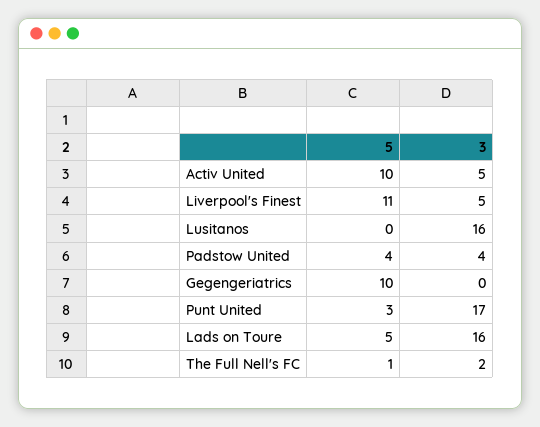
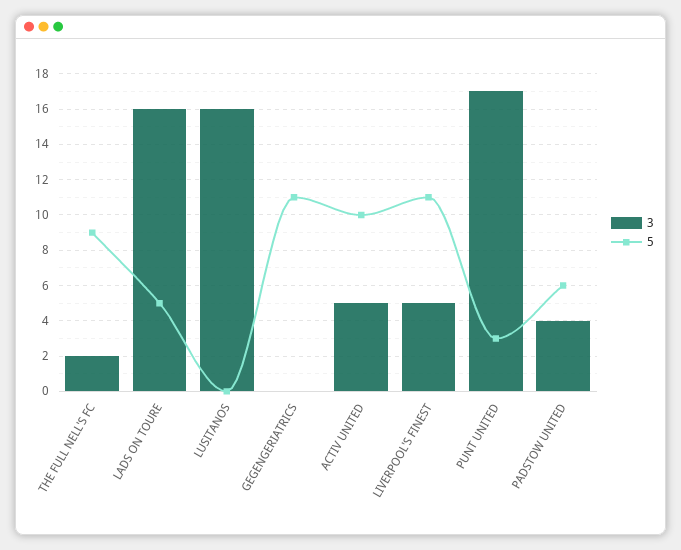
5, Padstow United: 4 -> 6
5, Gegengeriatrics: 10 -> 11
5, The Full Nell's FC: 1 -> 9

